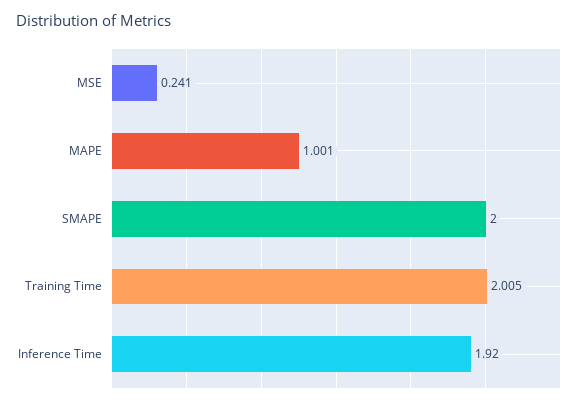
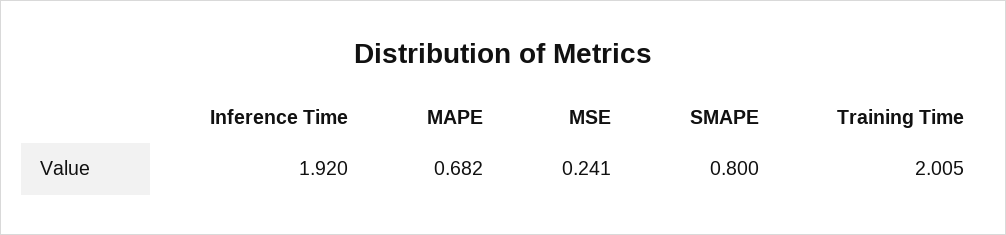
MAPE: 1.001 -> 0.682
SMAPE: 2 -> 0.8

